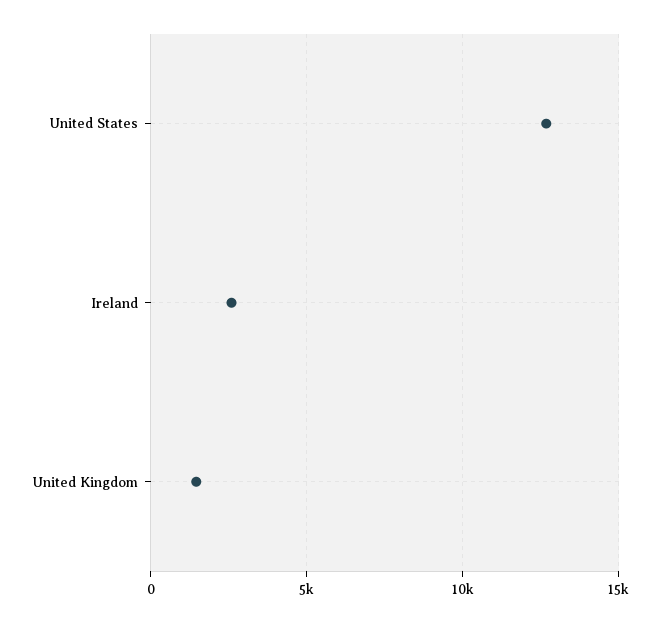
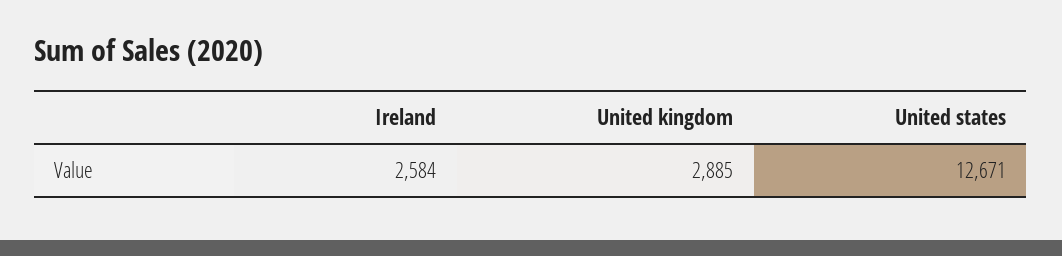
United Kingdom: 1500 -> 2885

